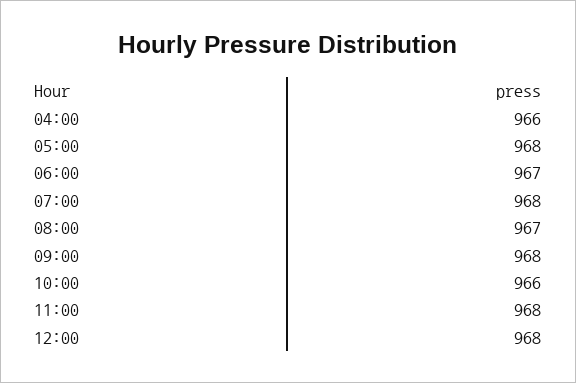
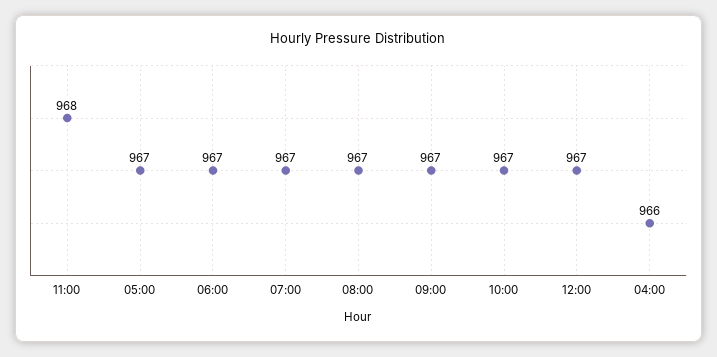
05:00: 968 -> 967
07:00: 968 -> 967
09:00: 968 -> 967
10:00: 966 -> 967
12:00: 968 -> 967

